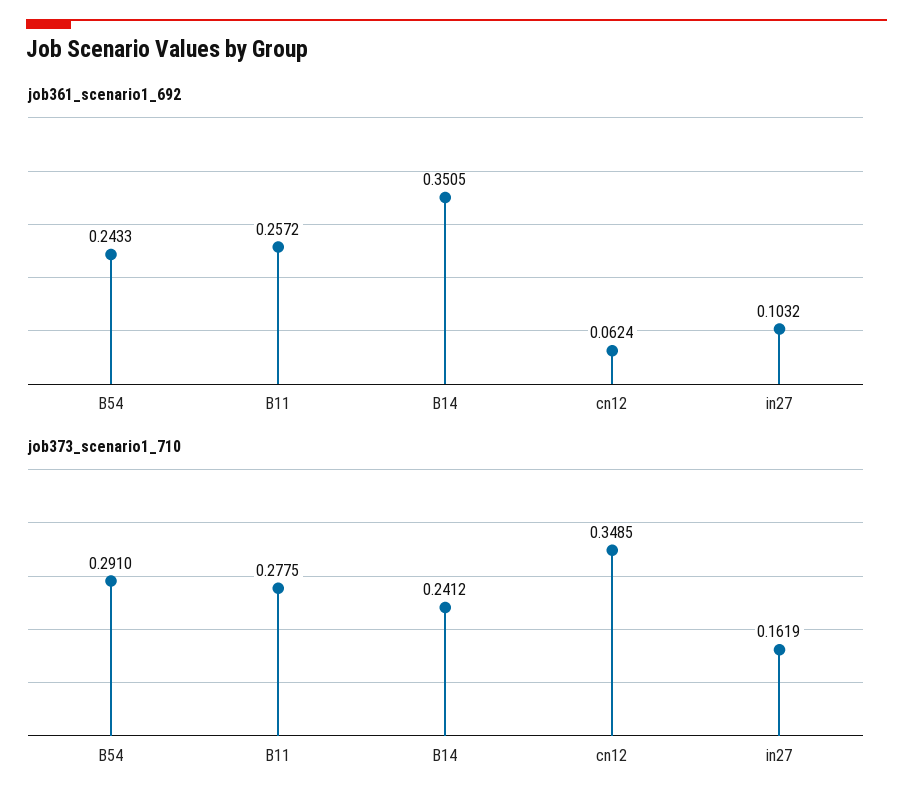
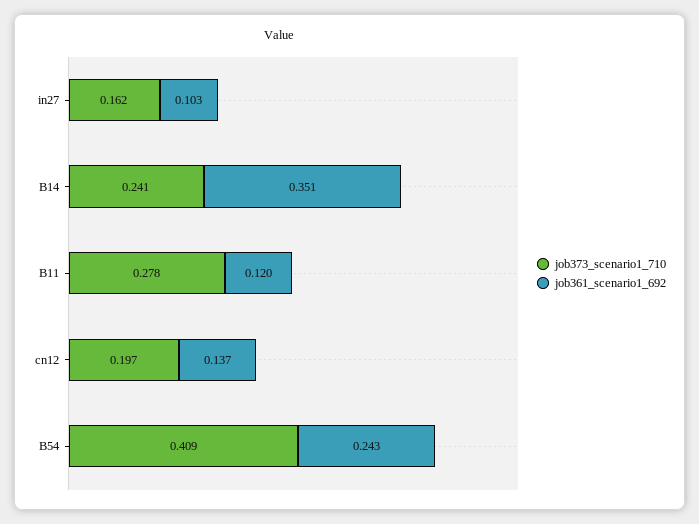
job361_scenario1_692, B11: 0.2572 -> 0.12
job361_scenario1_692, cn12: 0.0624 -> 0.137
job373_scenario1_710, B54: 0.291 -> 0.409
job373_scenario1_710, cn12: 0.3485 -> 0.197

